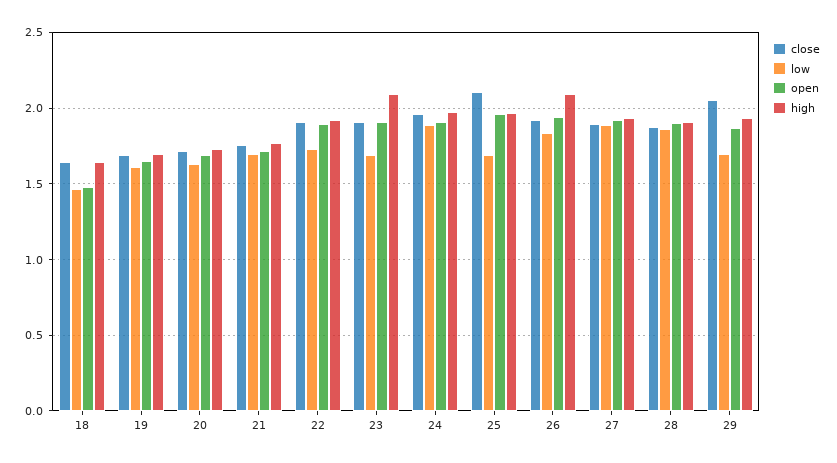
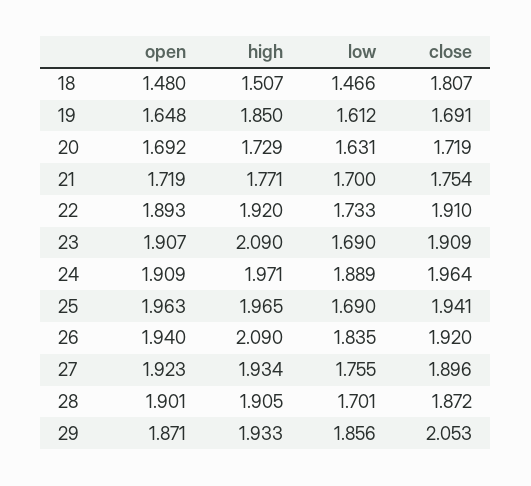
close, 18: 1.65 -> 1.807
high, 18: 1.65 -> 1.507
high, 19: 1.7 -> 1.85
close, 25: 2.1 -> 1.941
low, 27: 1.9 -> 1.755
low, 28: 1.85 -> 1.701
low, 29: 1.7 -> 1.856

